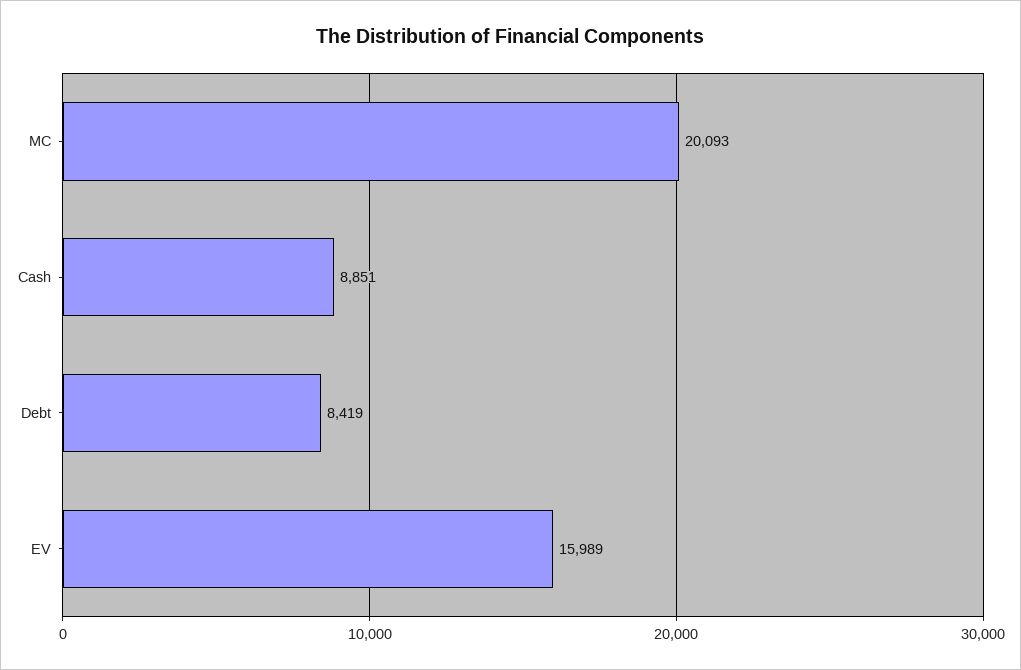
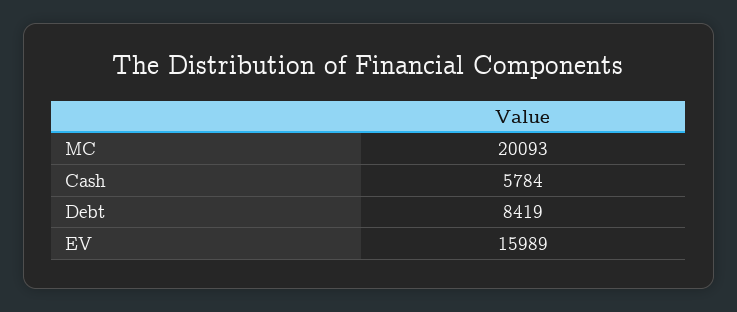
Cash: 8851 -> 5784

